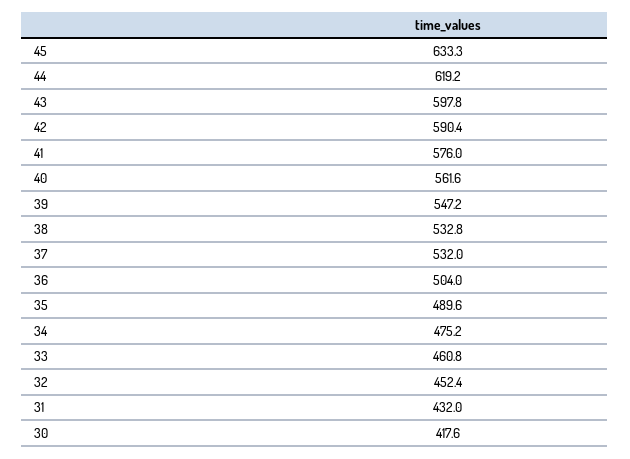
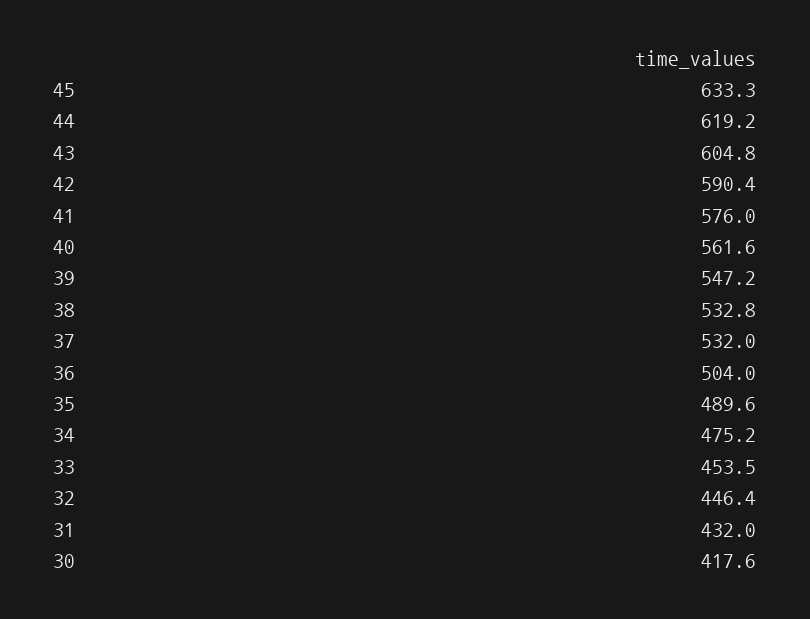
43: 597.8 -> 604.8
33: 460.8 -> 453.5
32: 452.4 -> 446.4

